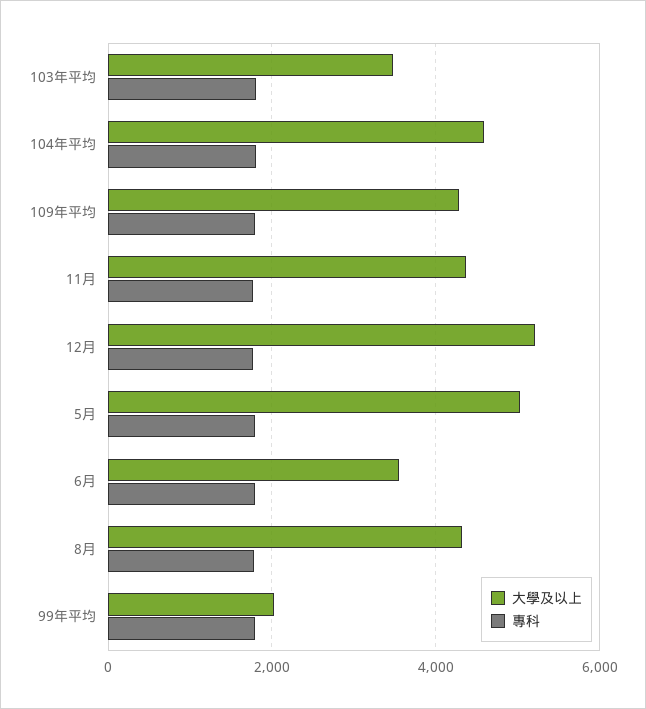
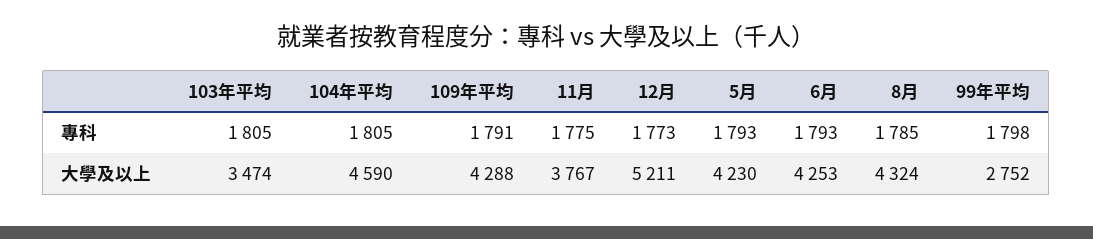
大學及以上, 11月: 4400 -> 3767
大學及以上, 5月: 5000 -> 4230
大學及以上, 6月: 3600 -> 4253
大學及以上, 99年平均: 2000 -> 2752

